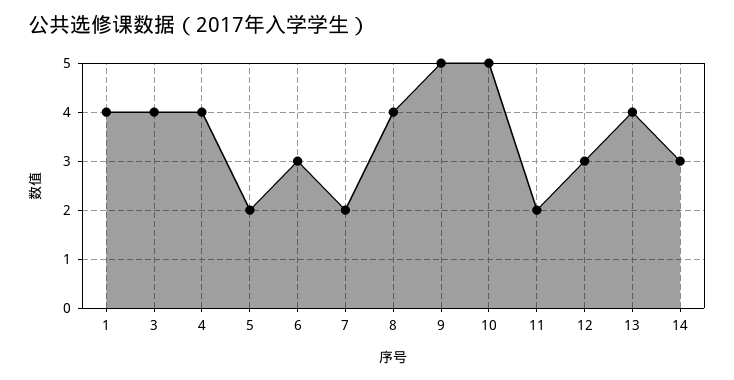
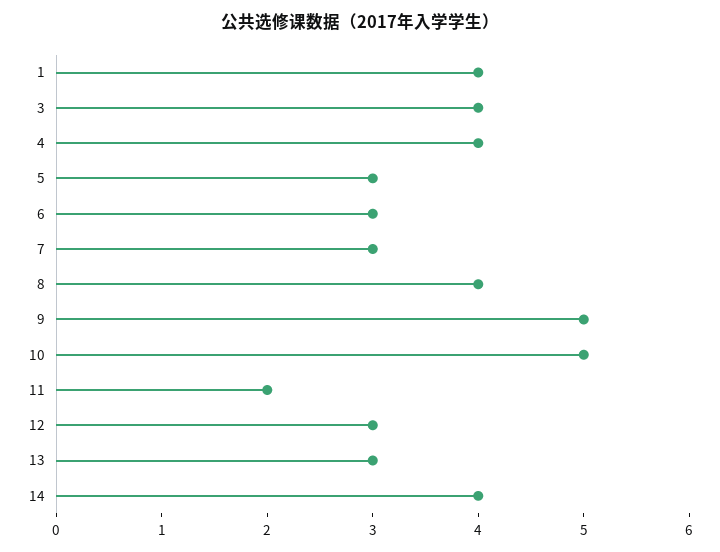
5: 2 -> 3
7: 2 -> 3
13: 4 -> 3
14: 3 -> 4

